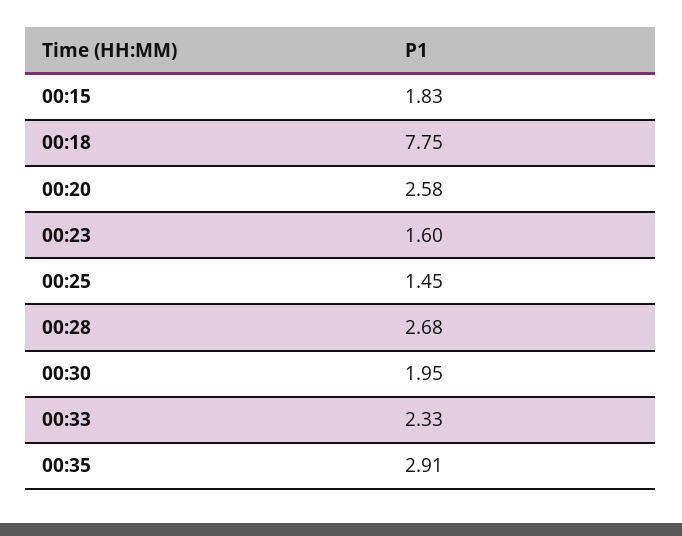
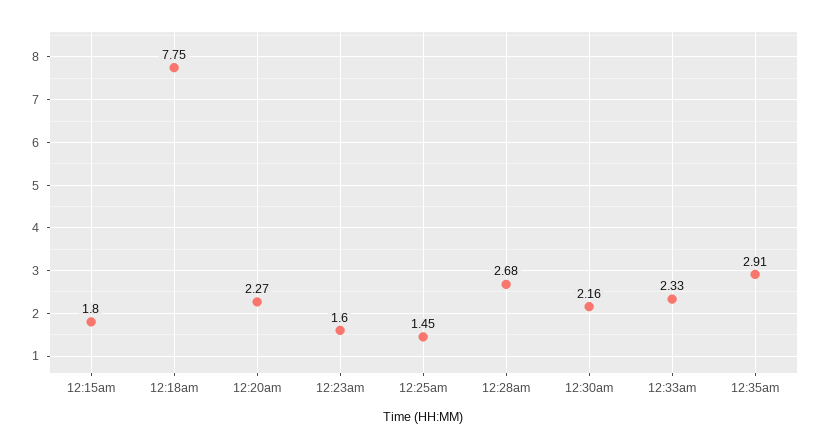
00:15: 1.83 -> 1.8
00:20: 2.58 -> 2.27
00:30: 1.95 -> 2.16

